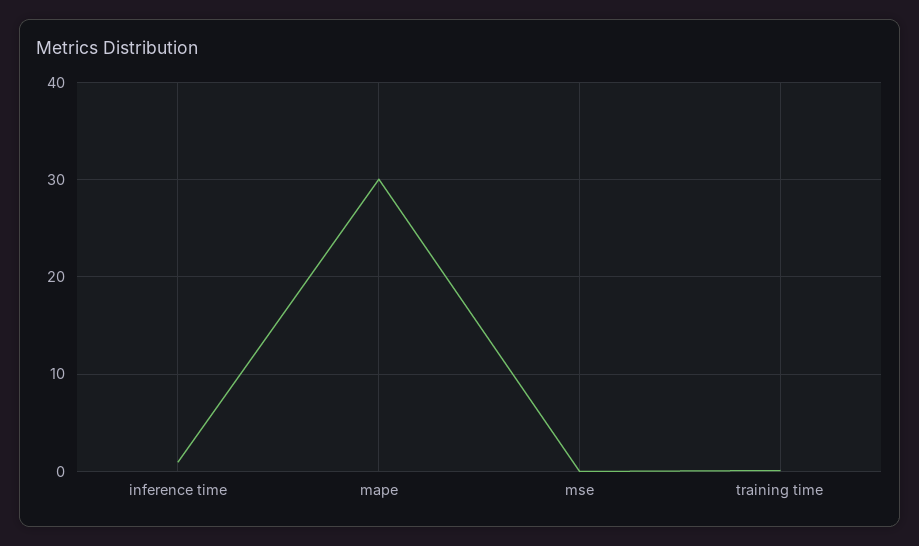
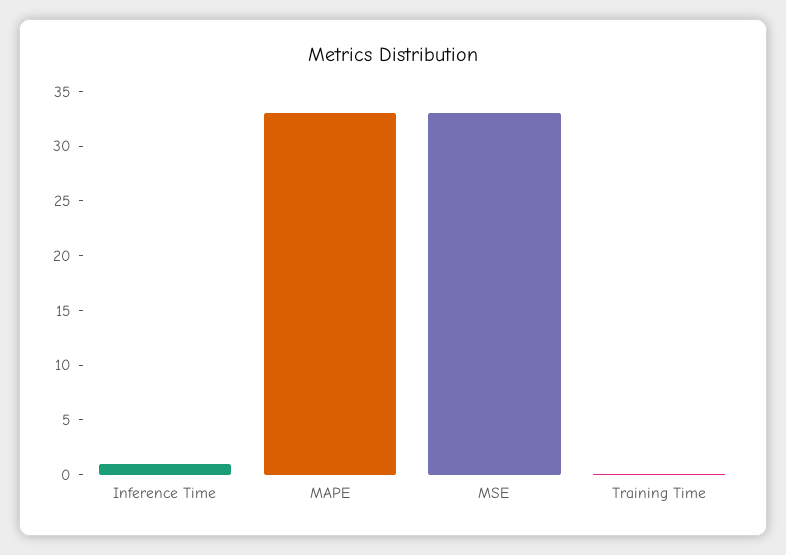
mape: 30 -> 33
mse: 0 -> 33

